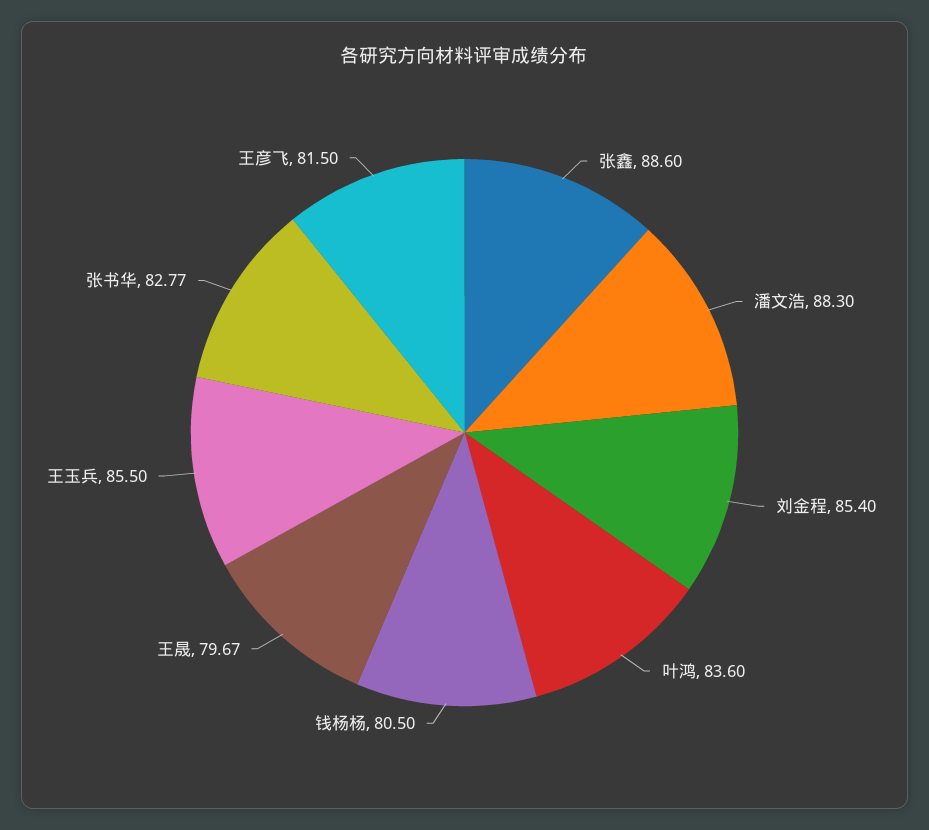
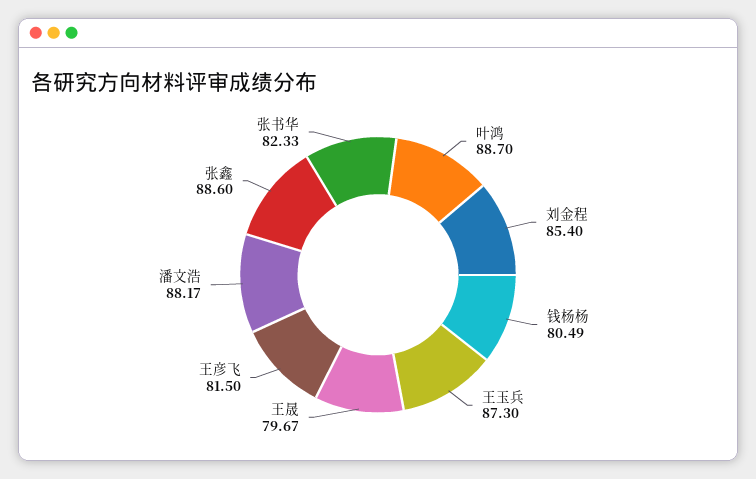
潘文浩: 88.3 -> 88.17
叶鸿: 83.6 -> 88.7
钱杨杨: 80.5 -> 80.49
王玉兵: 85.5 -> 87.3
张书华: 82.77 -> 82.33

